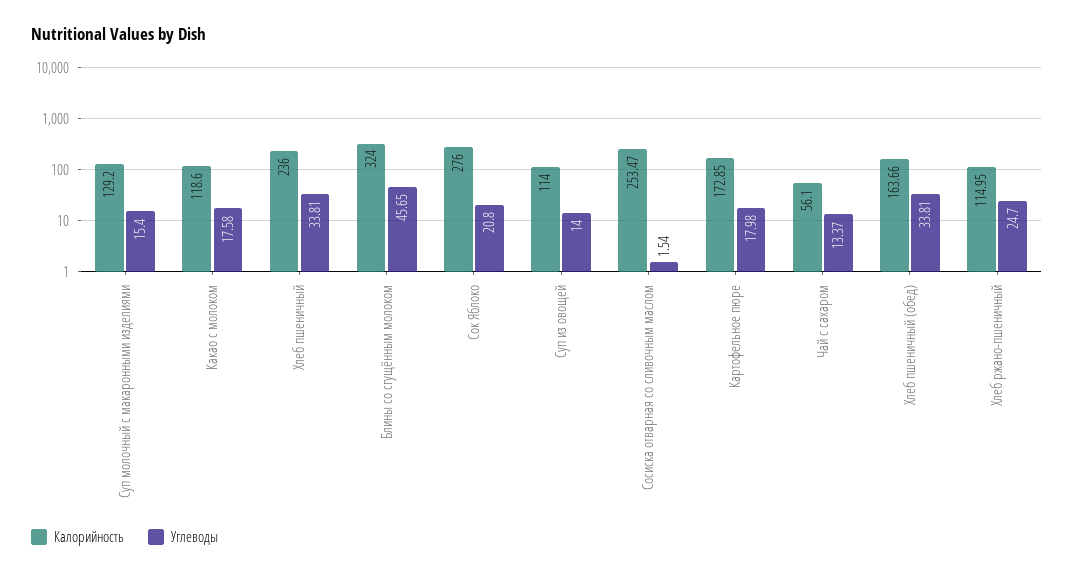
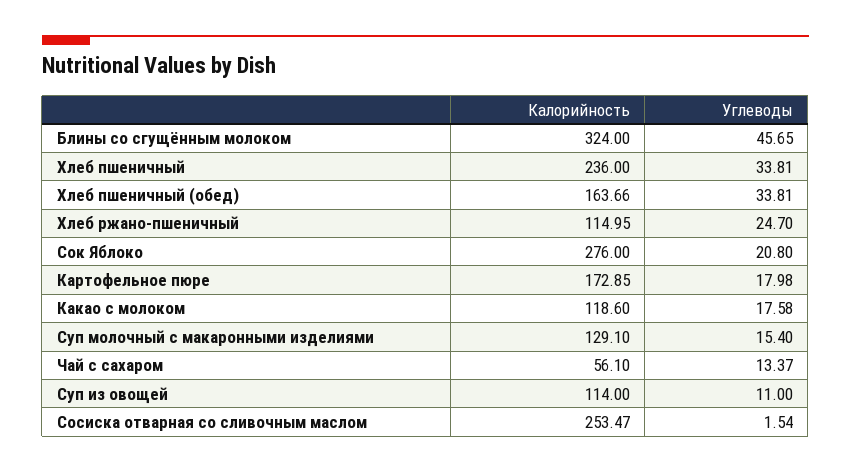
Калорийность, Суп молочный с макаронными изделиями: 129.2 -> 129.1
Углеводы, Суп из овощей: 14 -> 11

